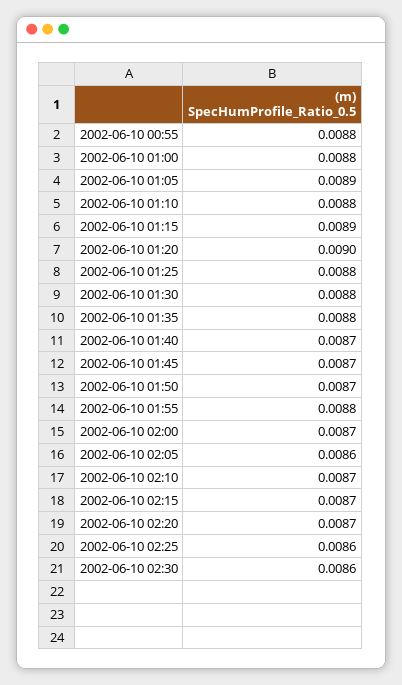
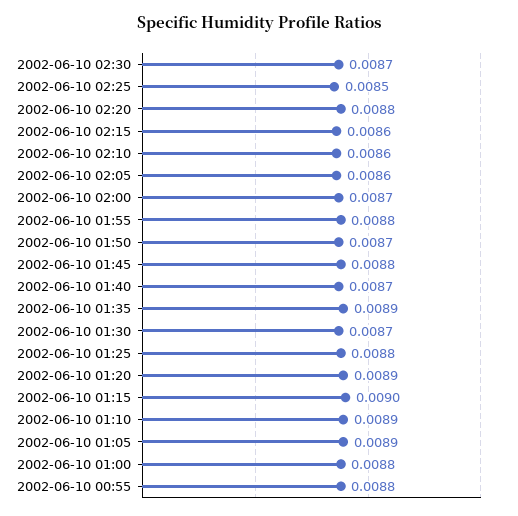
2002-06-10 01:10: 0.0088 -> 0.0089
2002-06-10 01:15: 0.0089 -> 0.009
2002-06-10 01:20: 0.009 -> 0.0089
2002-06-10 01:30: 0.0088 -> 0.0087
2002-06-10 01:35: 0.0088 -> 0.0089
2002-06-10 01:45: 0.0087 -> 0.0088
2002-06-10 02:10: 0.0087 -> 0.0086
2002-06-10 02:15: 0.0087 -> 0.0086
2002-06-10 02:20: 0.0087 -> 0.0088
2002-06-10 02:25: 0.0086 -> 0.0085
2002-06-10 02:30: 0.0086 -> 0.0087

